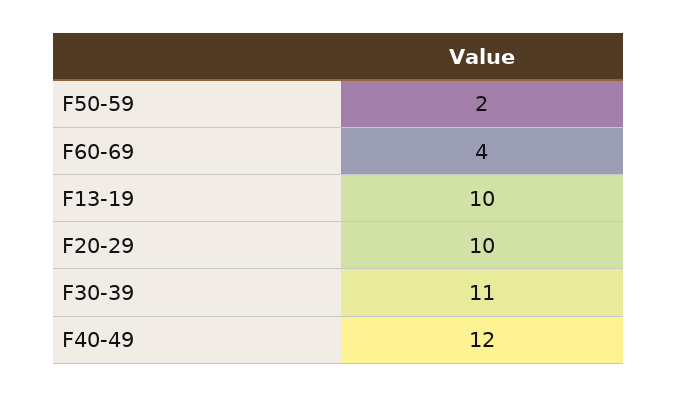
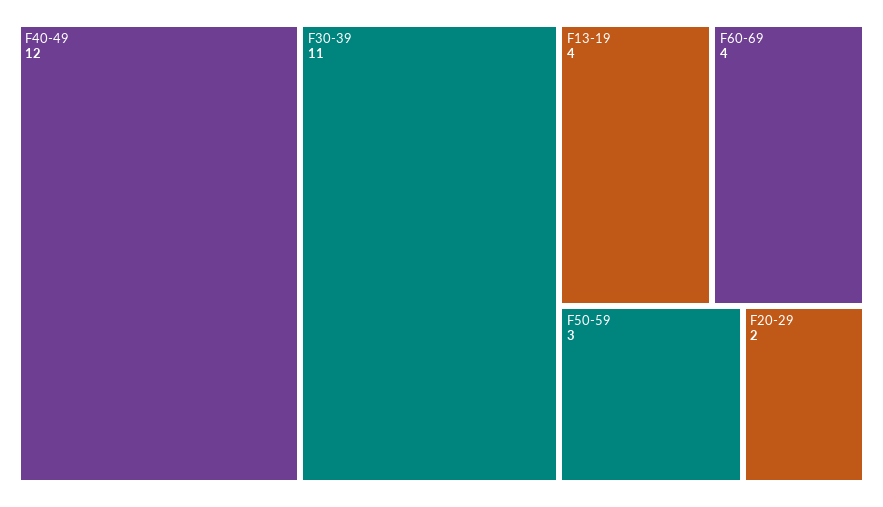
F50-59: 2 -> 3
F13-19: 10 -> 4
F20-29: 10 -> 2

